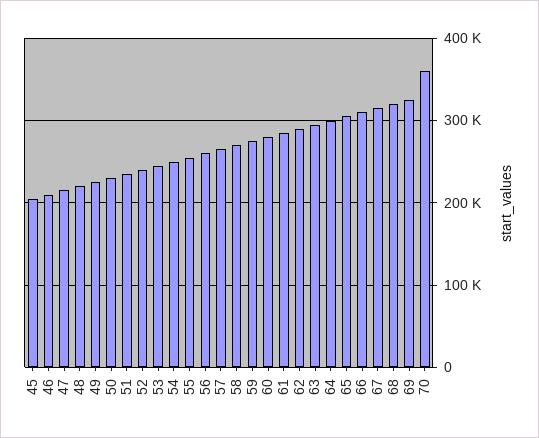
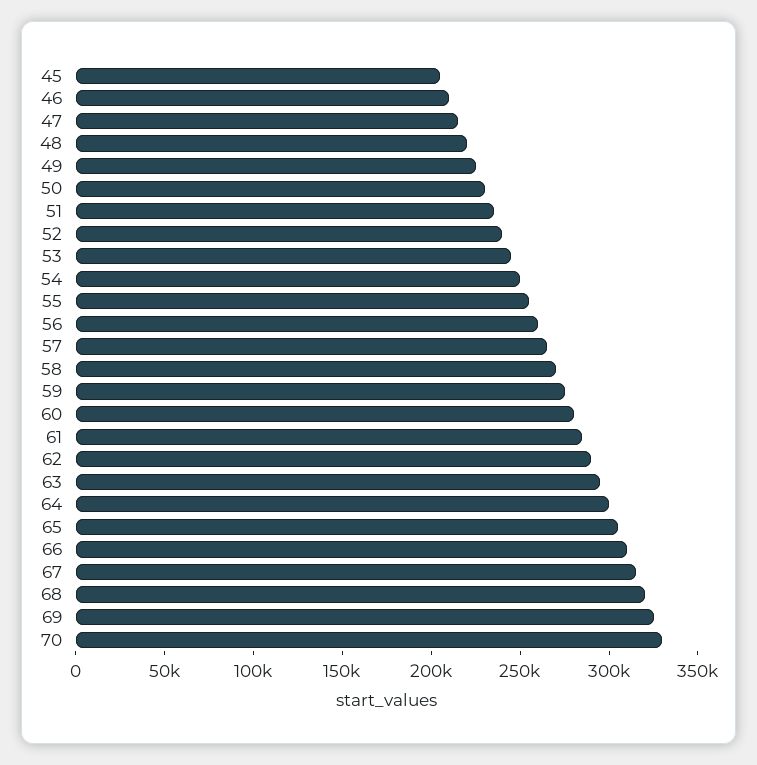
70: 360000 -> 330000

